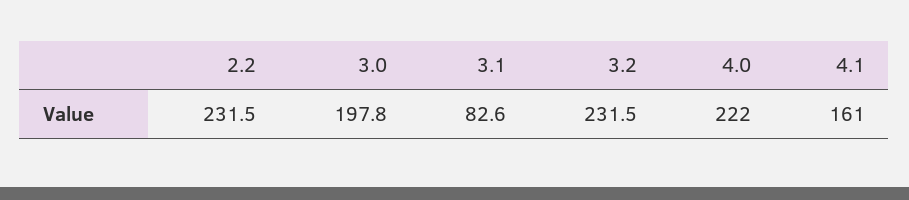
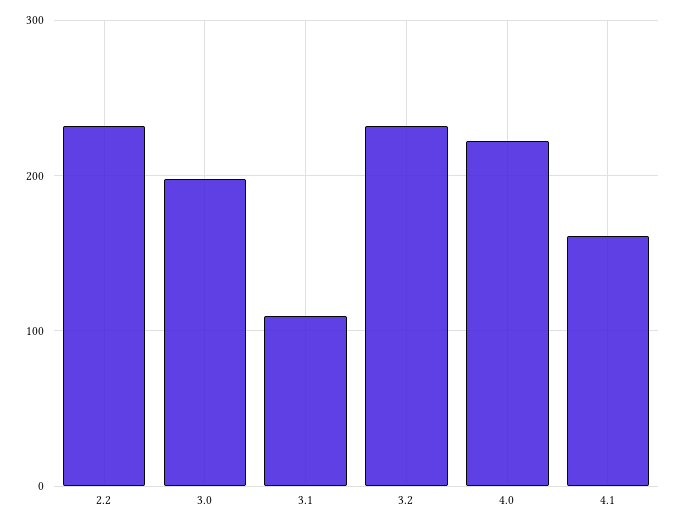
3.1: 82.6 -> 110

